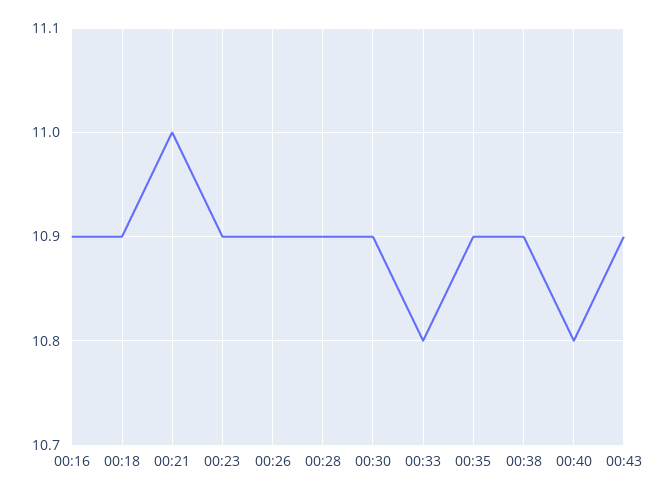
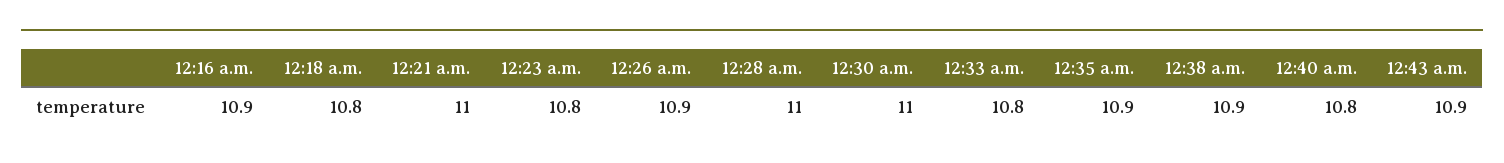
00:18: 10.9 -> 10.8
00:23: 10.9 -> 10.8
00:28: 10.9 -> 11
00:30: 10.9 -> 11

